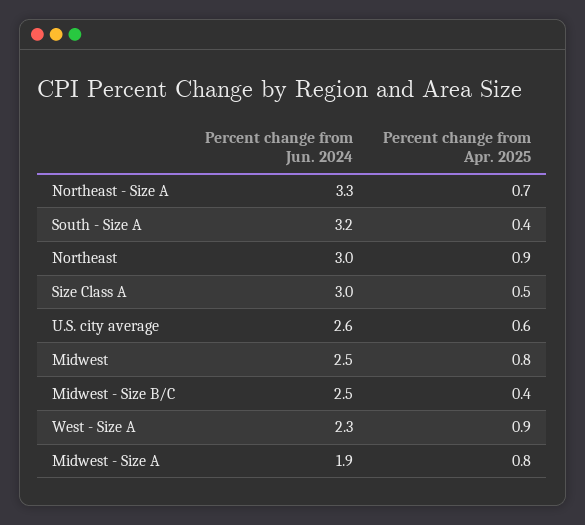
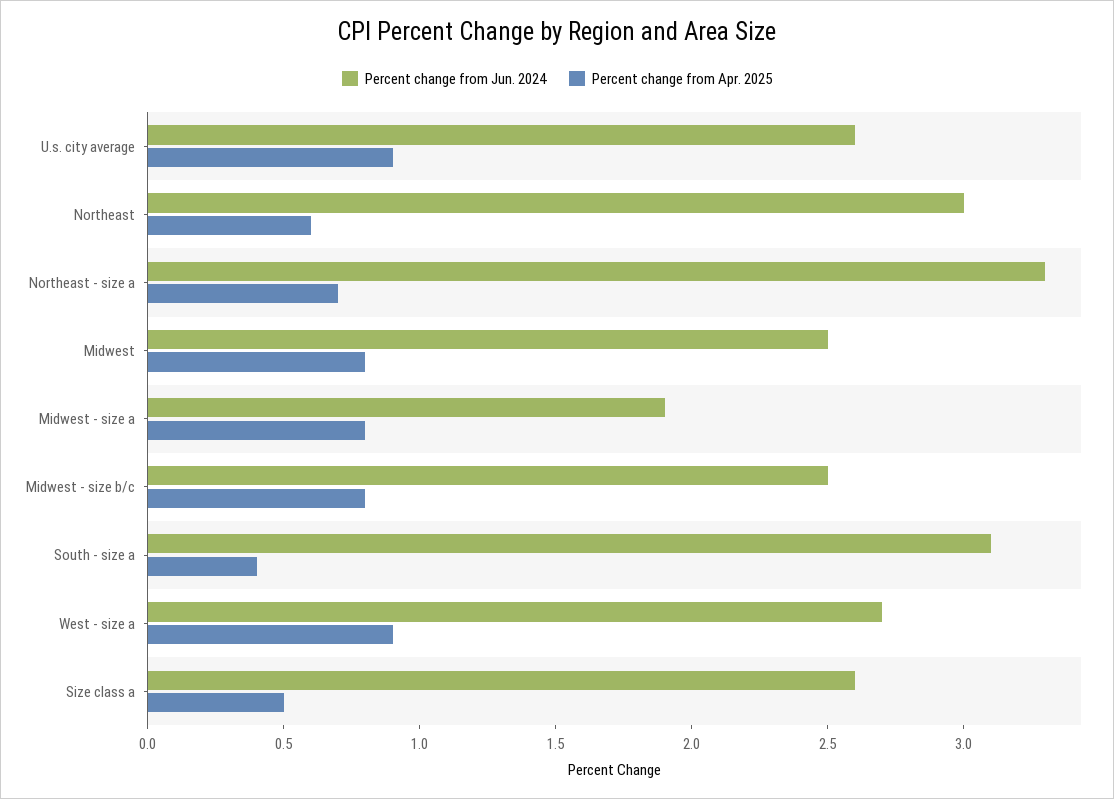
Percent change from Jun. 2024, South - Size A: 3.2 -> 3.1
Percent change from Apr. 2025, Northeast: 0.9 -> 0.6
Percent change from Jun. 2024, Size Class A: 3 -> 2.6
Percent change from Apr. 2025, U.S. city average: 0.6 -> 0.9
Percent change from Apr. 2025, Midwest - Size B/C: 0.4 -> 0.8
Percent change from Jun. 2024, West - Size A: 2.3 -> 2.7

